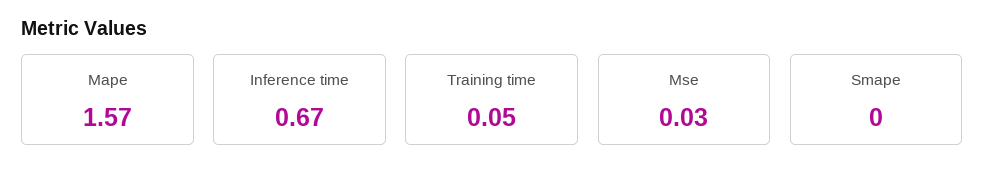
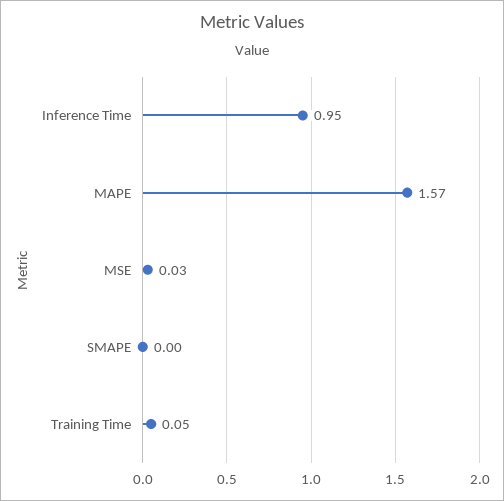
Inference time: 0.67 -> 0.95

